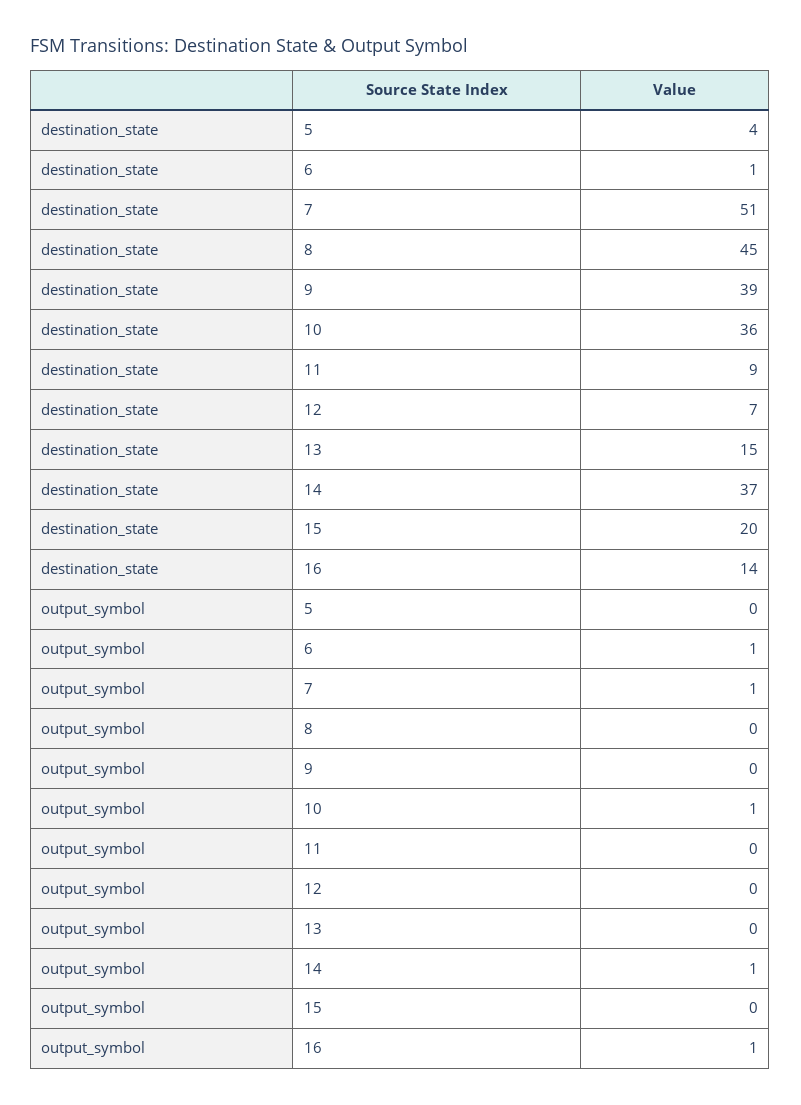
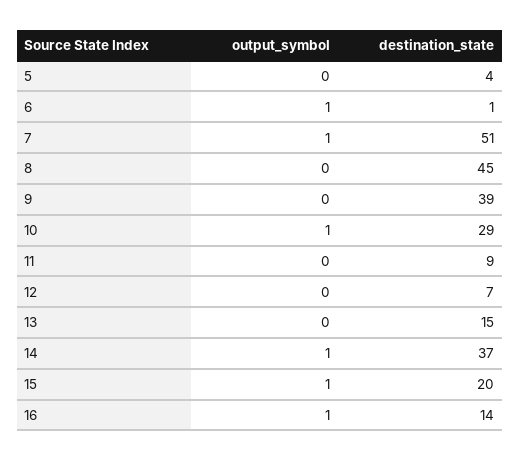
destination_state, 10: 36 -> 29
output_symbol, 15: 0 -> 1

